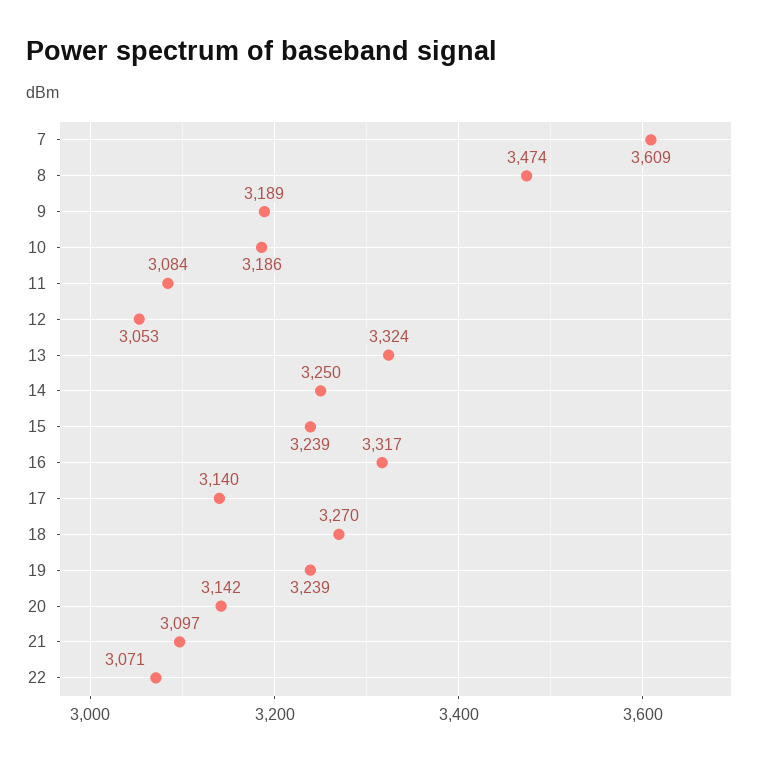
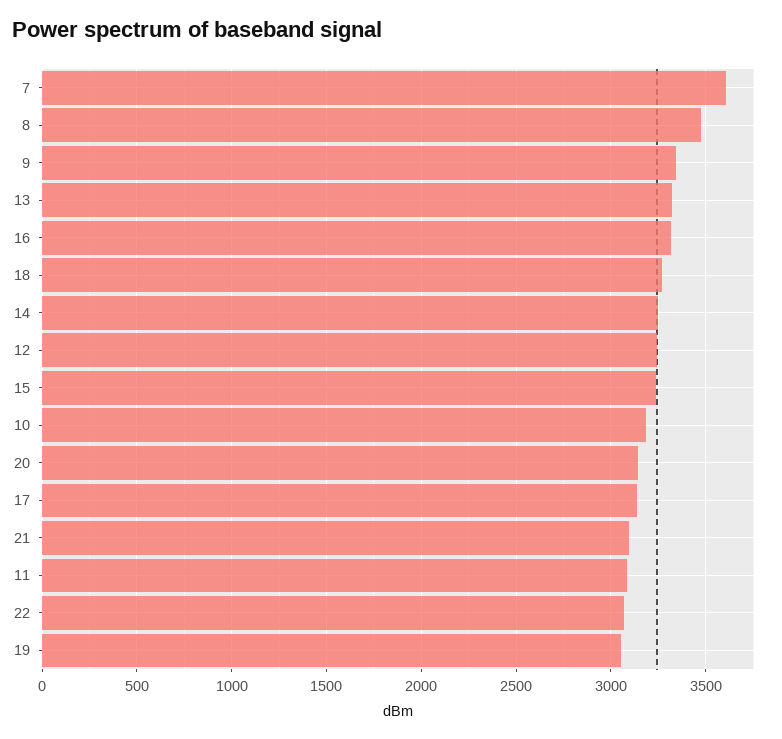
9: 3189 -> 3350
12: 3053 -> 3250
19: 3239 -> 3050

